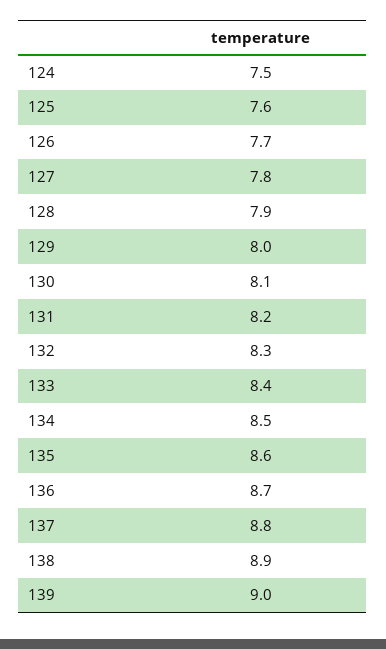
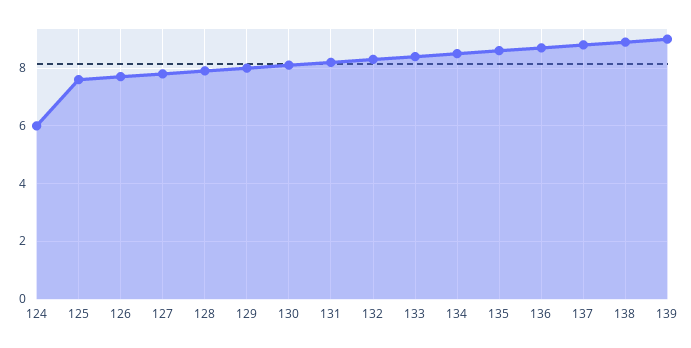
124: 7.5 -> 6

